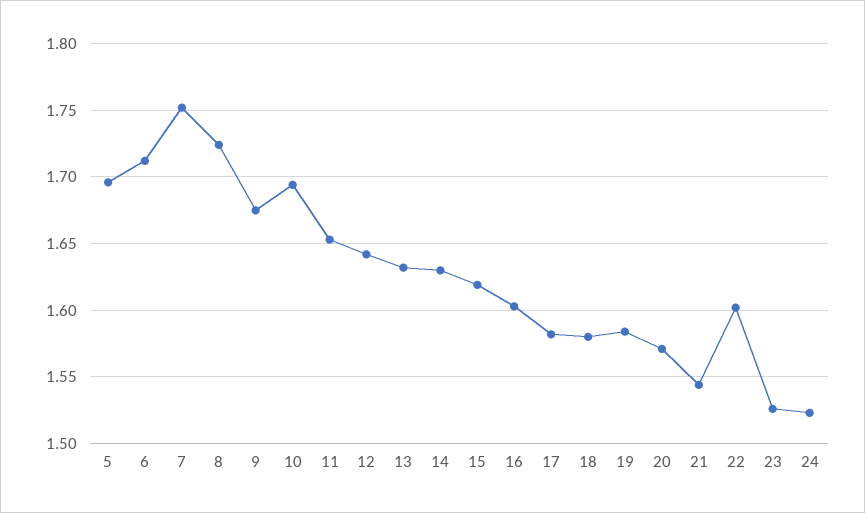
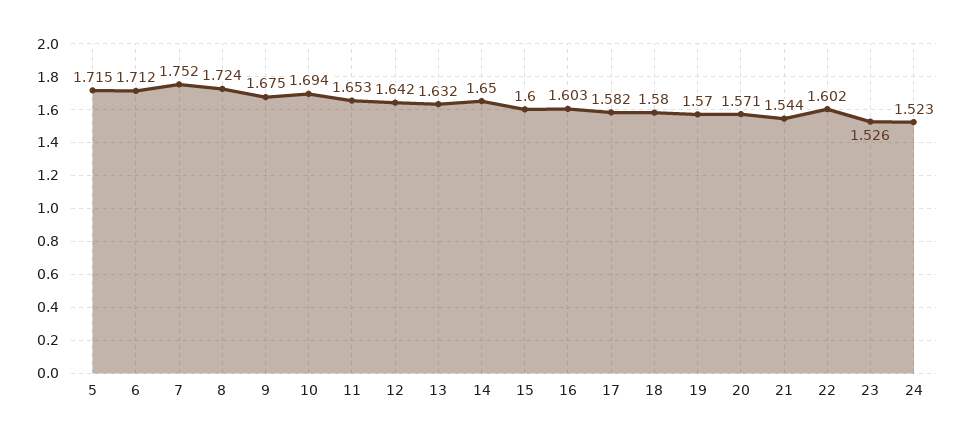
5: 1.695 -> 1.715
14: 1.63 -> 1.65
15: 1.62 -> 1.6
19: 1.585 -> 1.57

